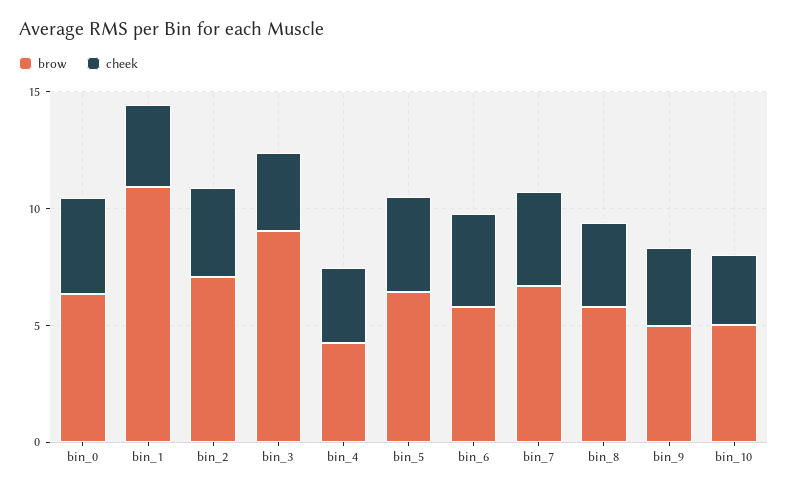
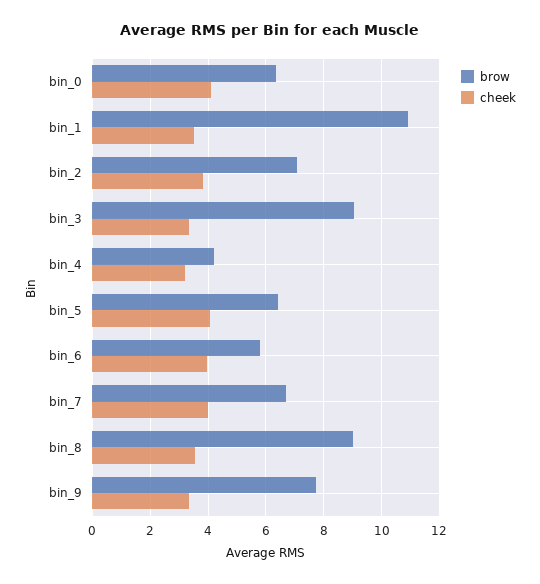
brow, bin_8: 6 -> 9
brow, bin_9: 5 -> 7.75
brow, bin_10: 5 -> none
cheek, bin_10: 3 -> none

